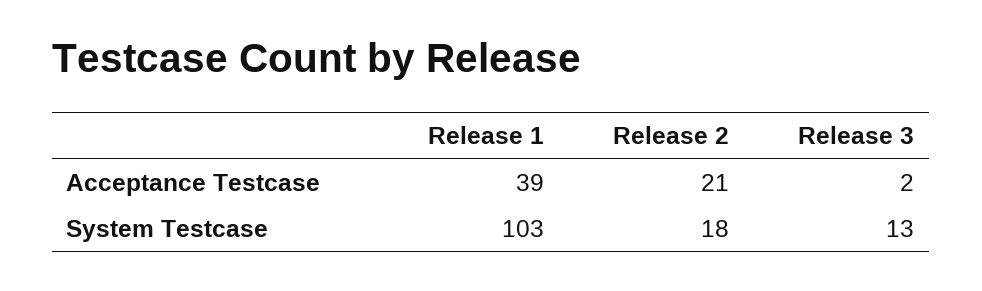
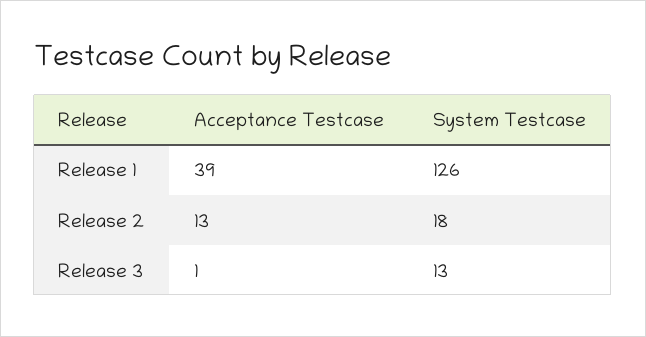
Release 2, Acceptance Testcase: 21 -> 13
Release 3, Acceptance Testcase: 2 -> 1
Release 1, System Testcase: 103 -> 126

